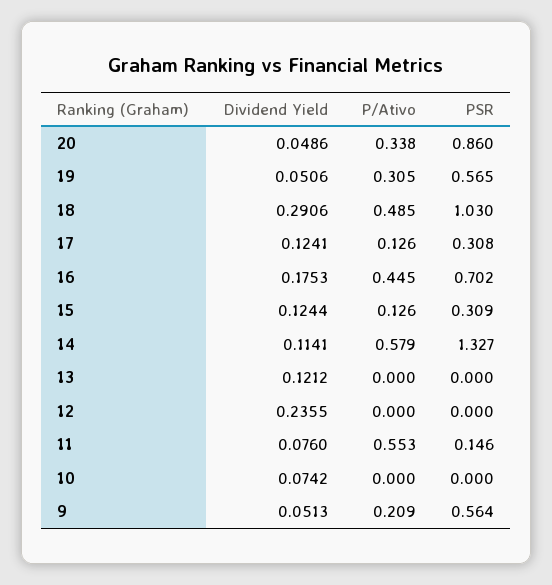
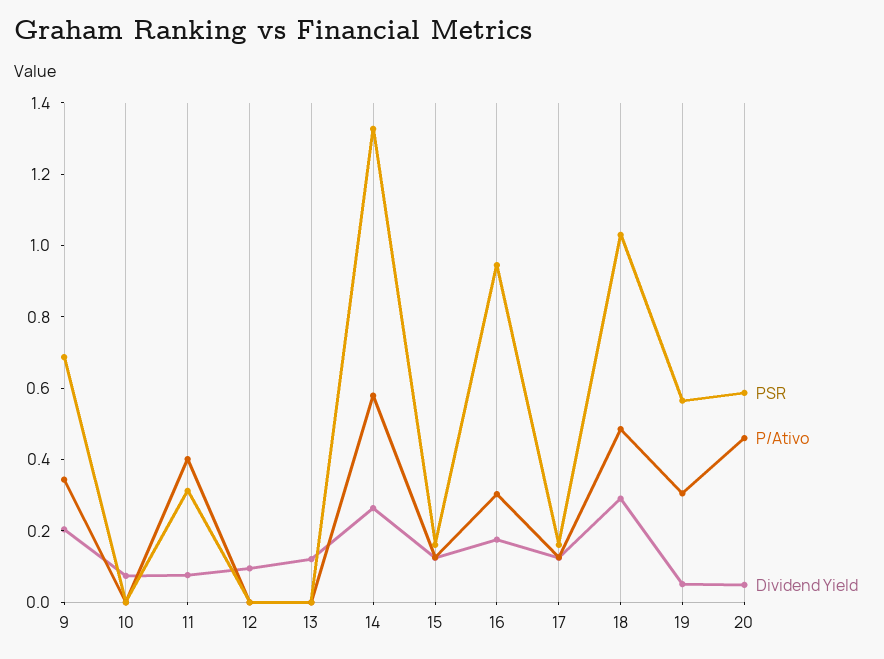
P/Ativo, 20: 0.338 -> 0.45
PSR, 20: 0.86 -> 0.6
PSR, 17: 0.308 -> 0.15
P/Ativo, 16: 0.445 -> 0.3
PSR, 16: 0.702 -> 0.95
PSR, 15: 0.309 -> 0.15
Dividend Yield, 14: 0.1141 -> 0.25
Dividend Yield, 12: 0.2355 -> 0.1
P/Ativo, 11: 0.553 -> 0.4
PSR, 11: 0.146 -> 0.3
Dividend Yield, 9: 0.0513 -> 0.2
P/Ativo, 9: 0.209 -> 0.35
PSR, 9: 0.564 -> 0.7

